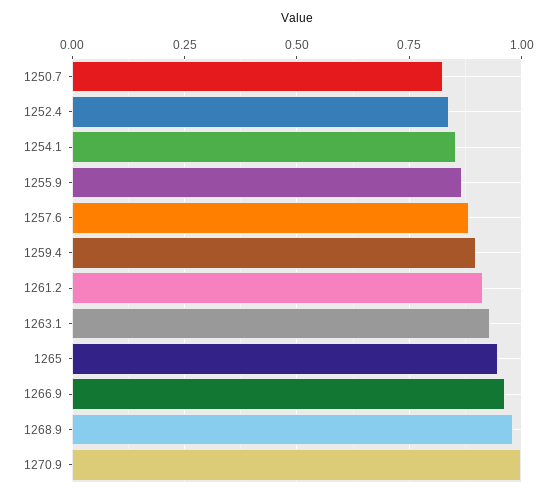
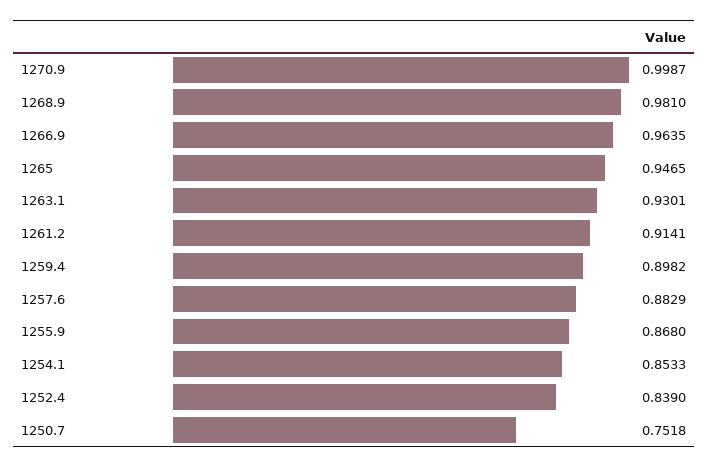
1250.7: 0.825 -> 0.7518

